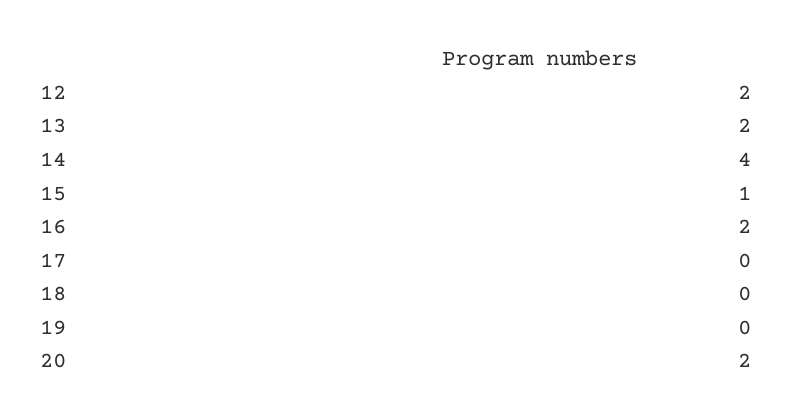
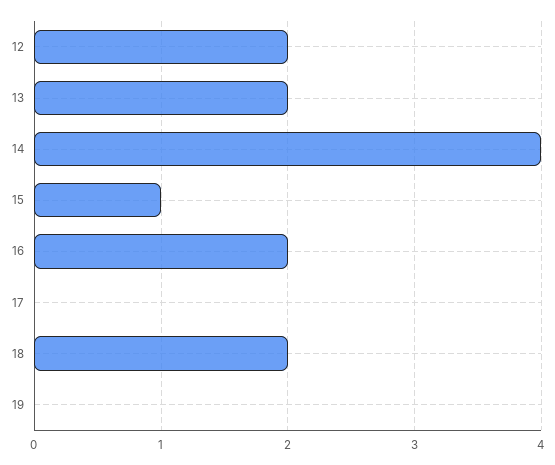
18: 0 -> 2
20: 2 -> none

